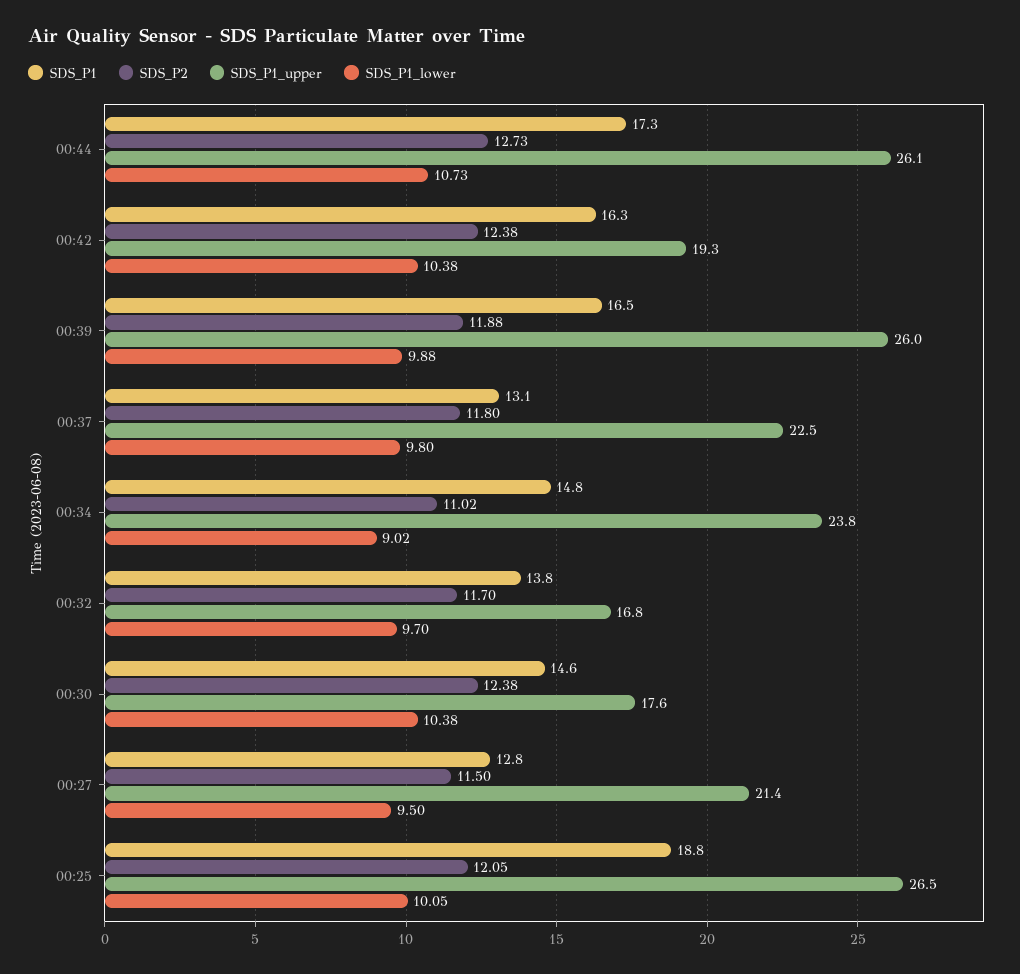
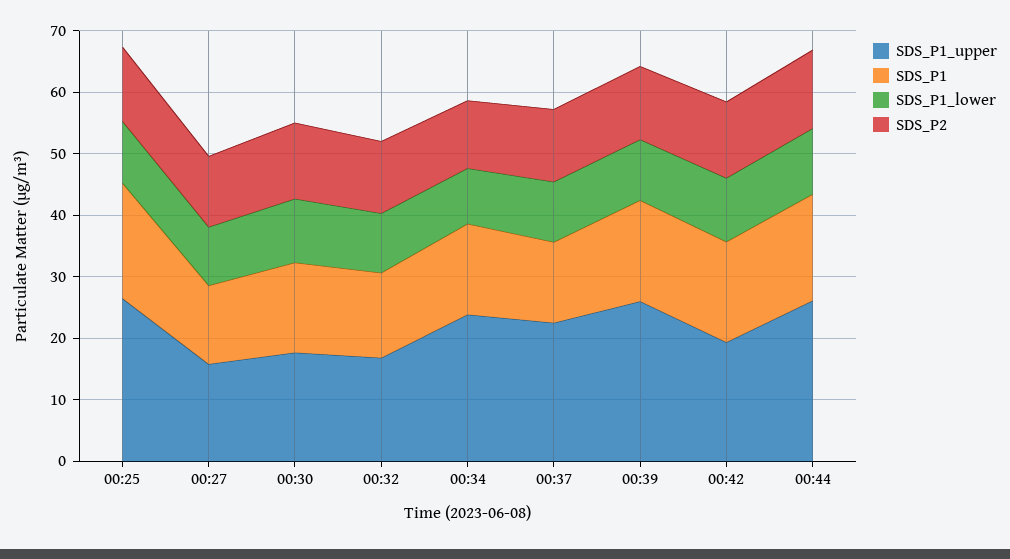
SDS_P1_upper, 00:27: 21.4 -> 16

